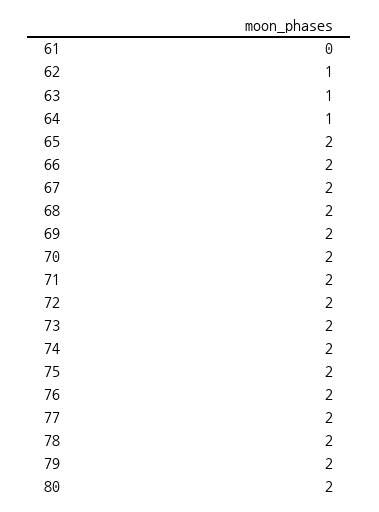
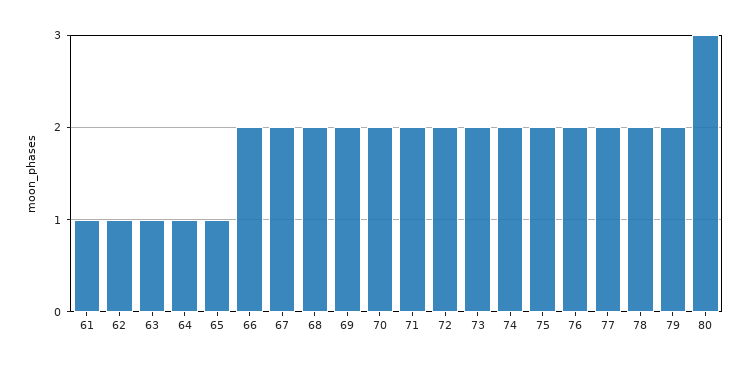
61: 0 -> 1
65: 2 -> 1
80: 2 -> 3

